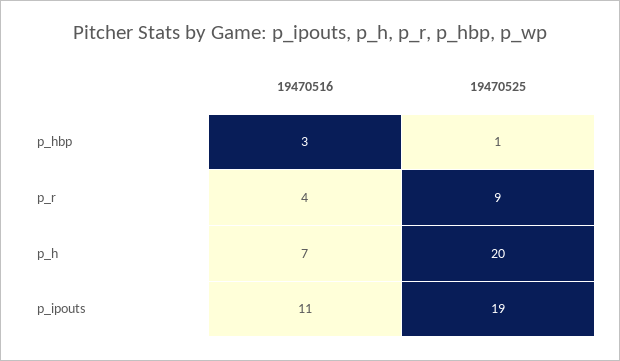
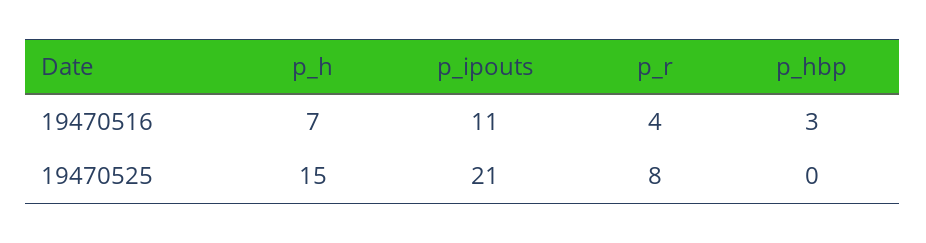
19470525, p_hbp: 1 -> 0
19470525, p_r: 9 -> 8
19470525, p_h: 20 -> 15
19470525, p_ipouts: 19 -> 21

